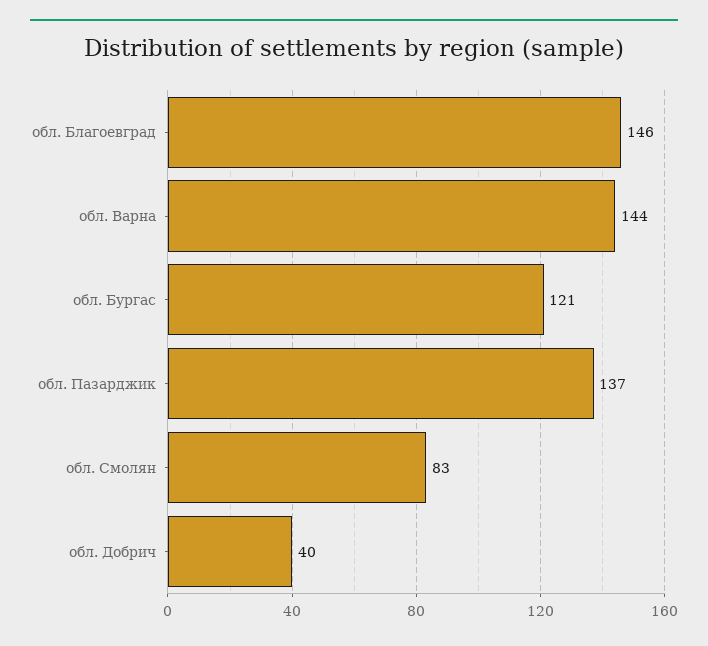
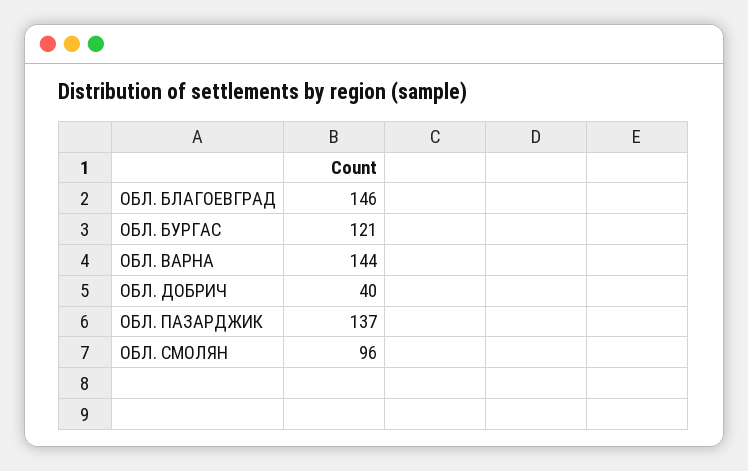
обл. Смолян: 83 -> 96

